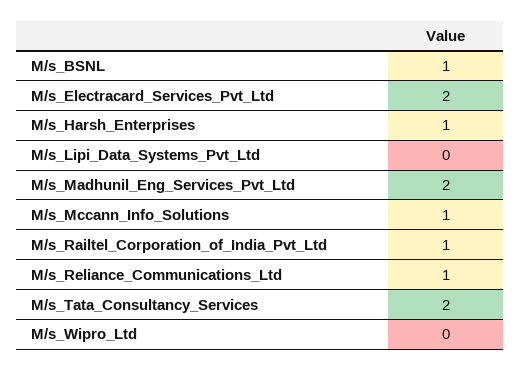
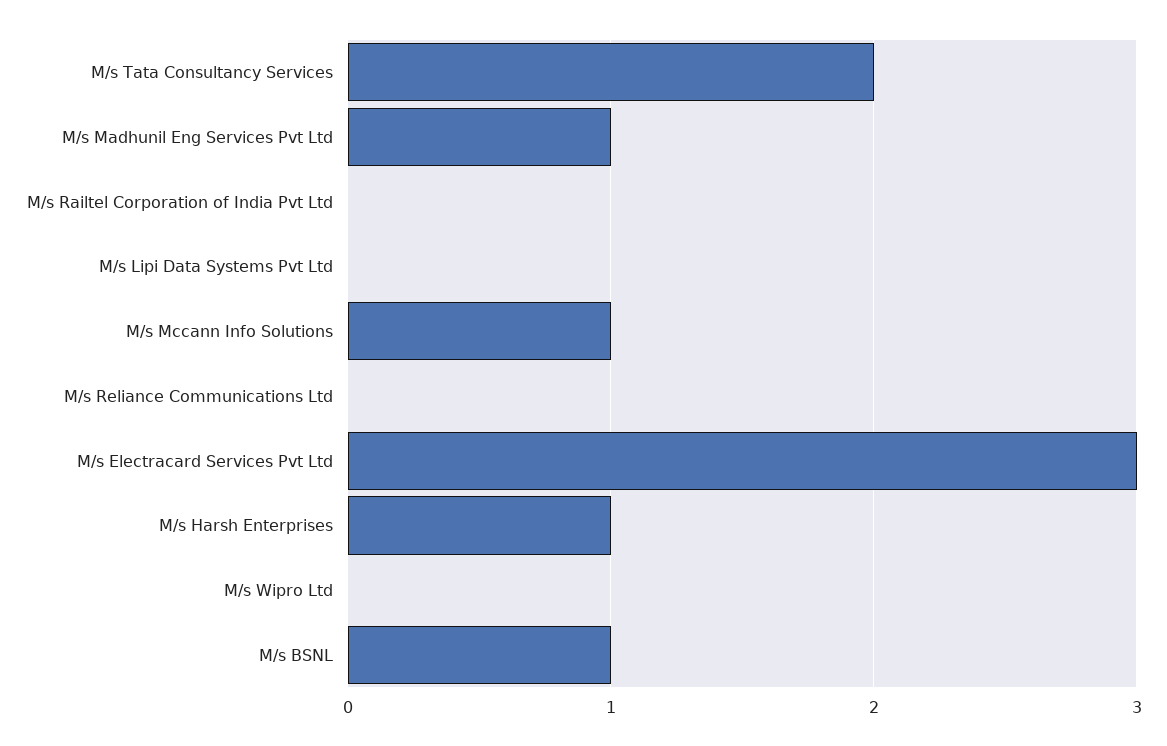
M/s_Electracard_Services_Pvt_Ltd: 2 -> 3
M/s_Madhunil_Eng_Services_Pvt_Ltd: 2 -> 1
M/s_Railtel_Corporation_of_India_Pvt_Ltd: 1 -> 0
M/s_Reliance_Communications_Ltd: 1 -> 0

